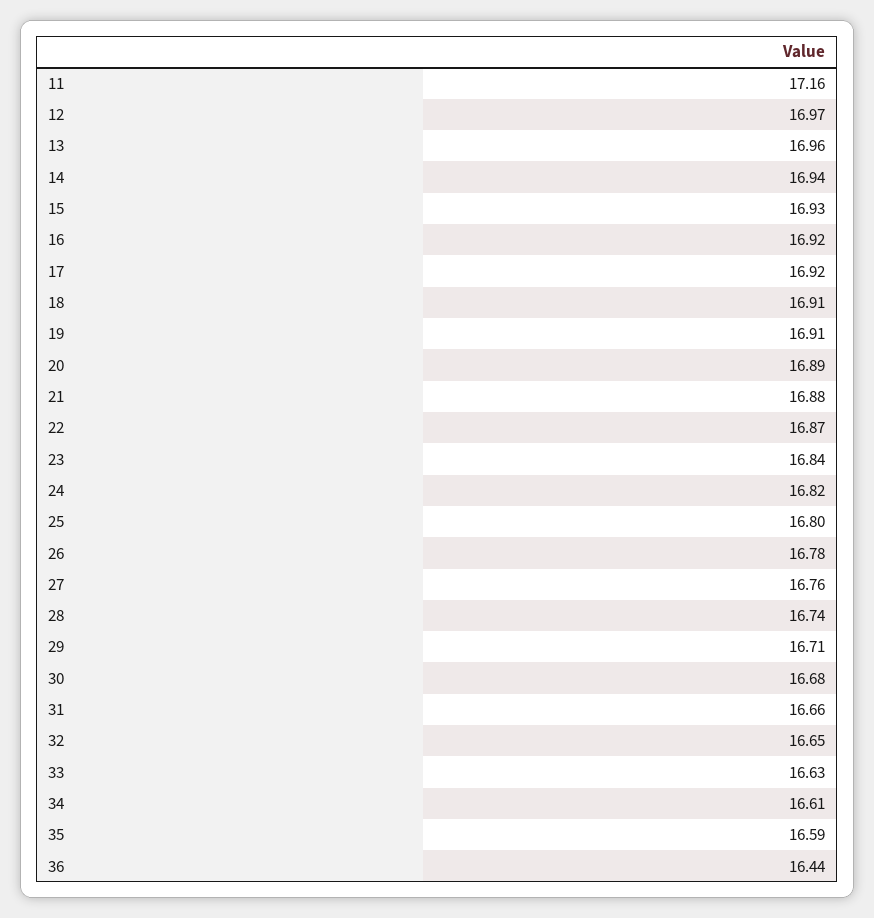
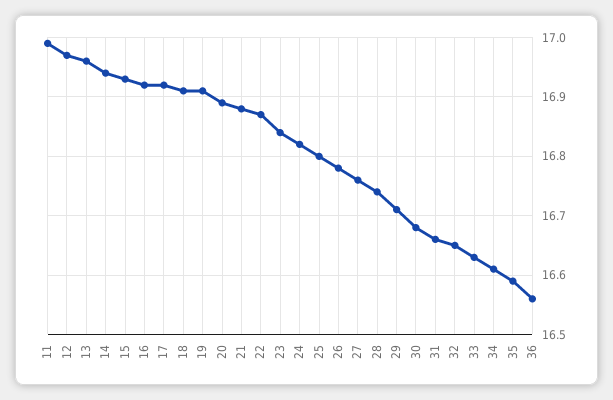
11: 17.16 -> 17
36: 16.44 -> 16.55

